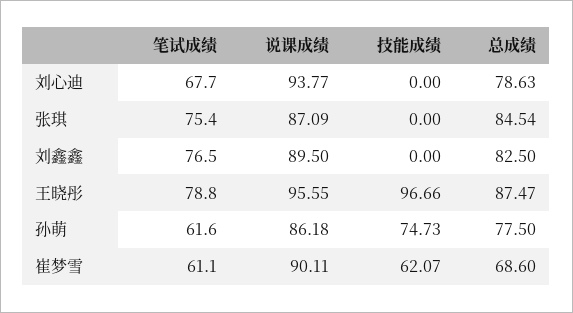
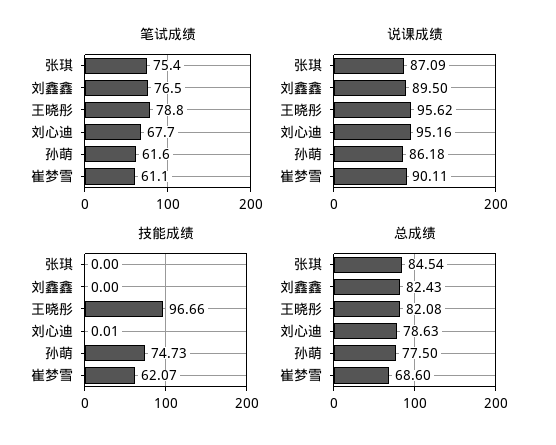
说课成绩, 刘心迪: 93.77 -> 95.16
技能成绩, 刘心迪: 0 -> 0.01
总成绩, 刘鑫鑫: 82.5 -> 82.43
说课成绩, 王晓彤: 95.55 -> 95.62
总成绩, 王晓彤: 87.47 -> 82.08

